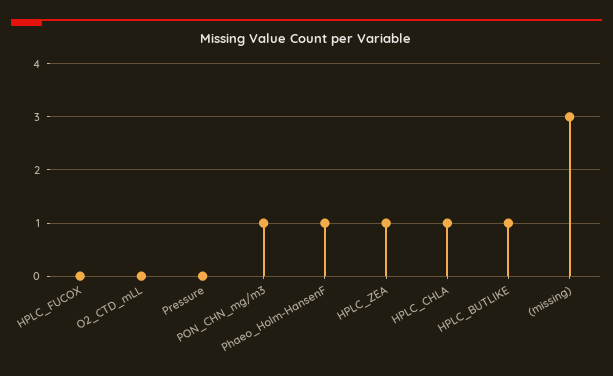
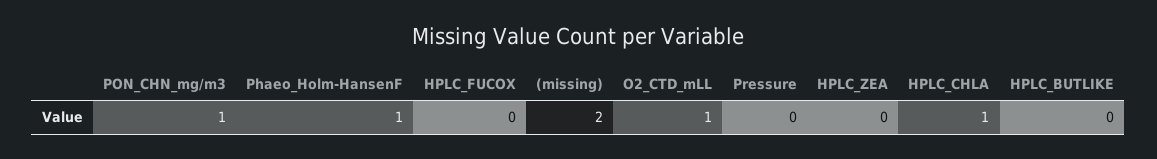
O2_CTD_mLL: 0 -> 1
HPLC_ZEA: 1 -> 0
HPLC_BUTLIKE: 1 -> 0
(missing): 3 -> 2

